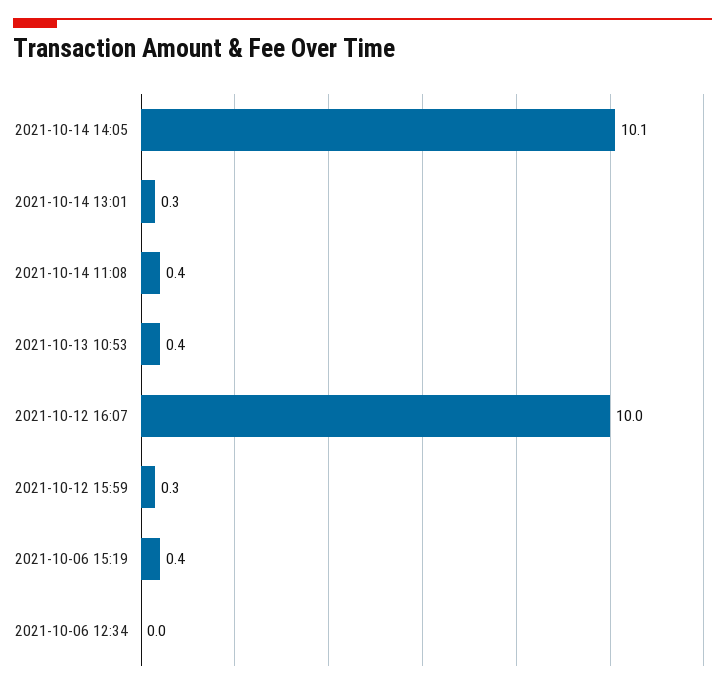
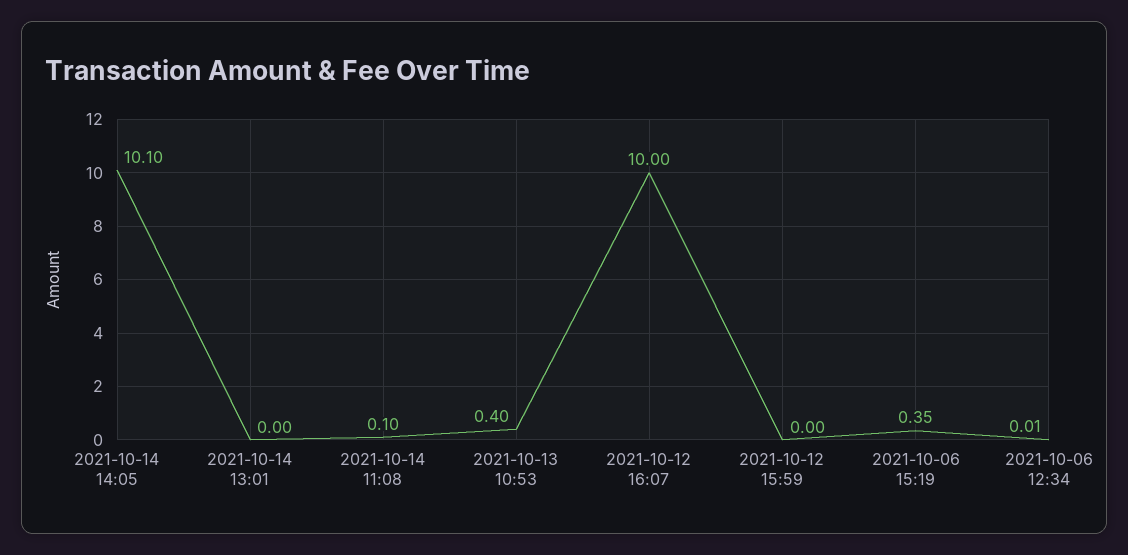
2021-10-14 13:01: 0.3 -> 0
2021-10-14 11:08: 0.4 -> 0.1
2021-10-12 15:59: 0.3 -> 0

